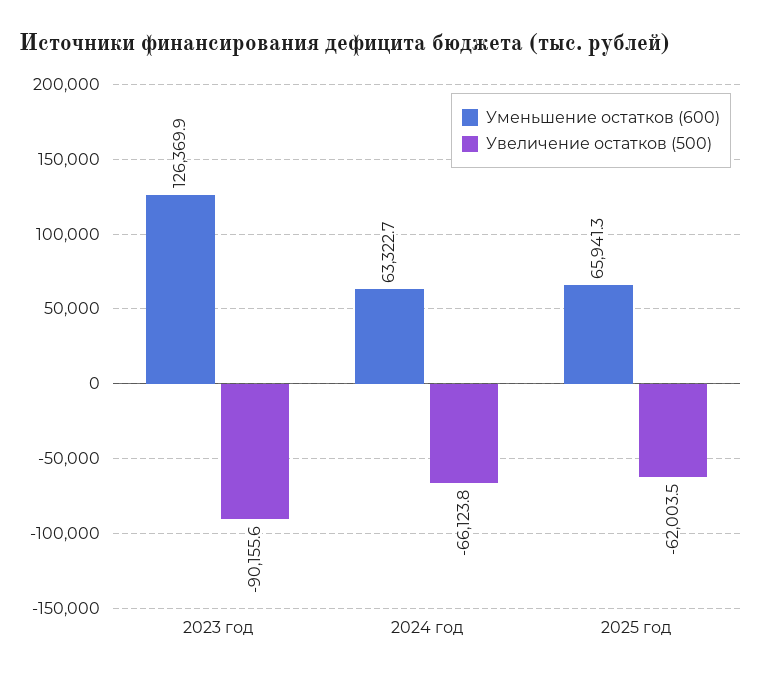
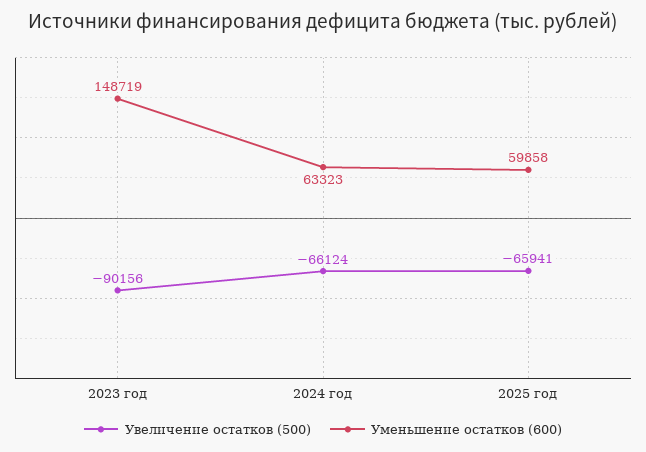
Уменьшение остатков (600), 2023 год: 126369.9 -> 148719
Уменьшение остатков (600), 2025 год: 65941.3 -> 59858
Увеличение остатков (500), 2025 год: -62003.5 -> -65941

